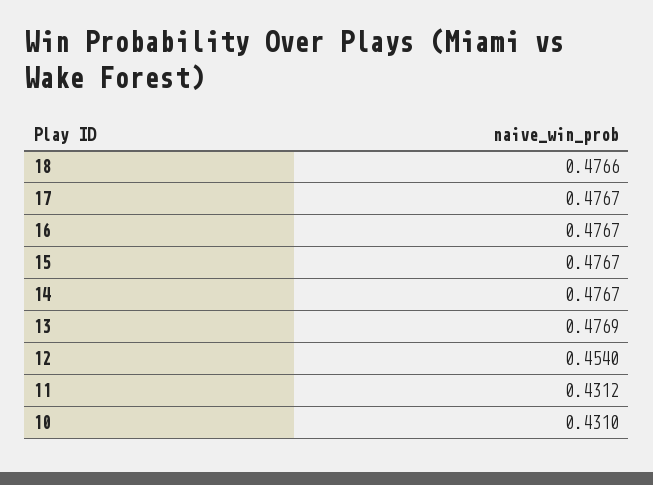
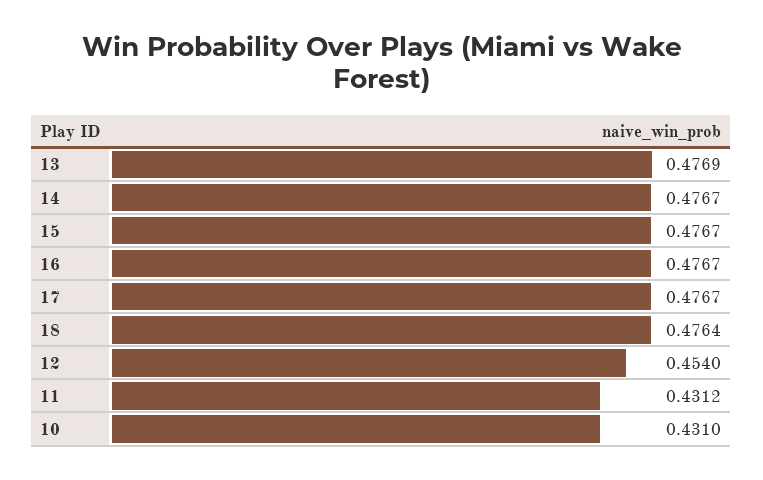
18: 0.4766 -> 0.4764

